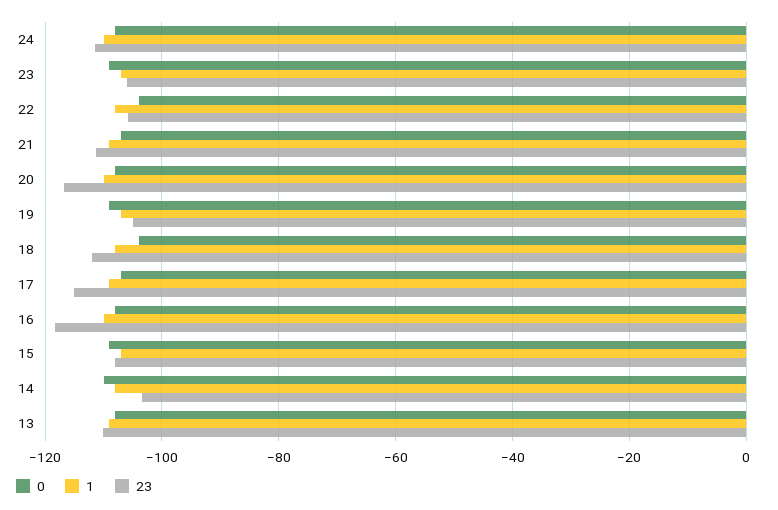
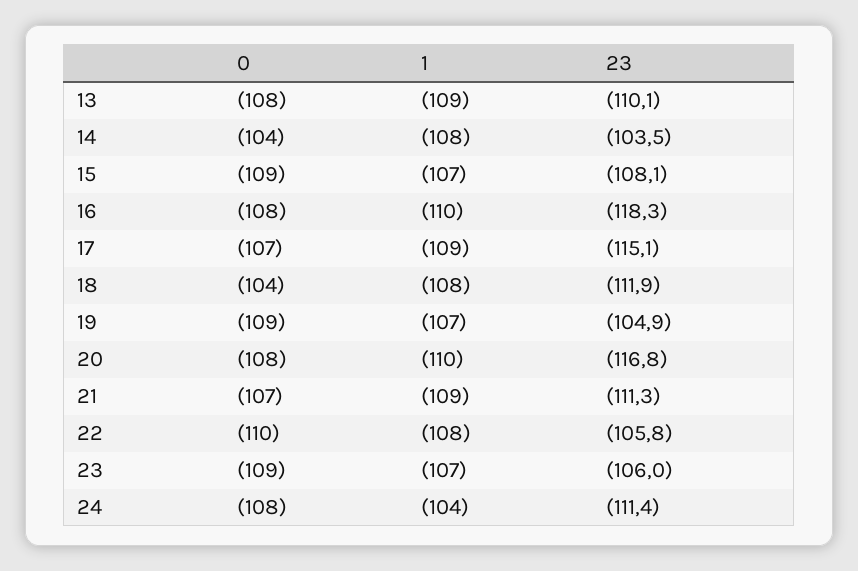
1, 24: -110 -> -104
0, 22: -104 -> -110
0, 14: -110 -> -104

